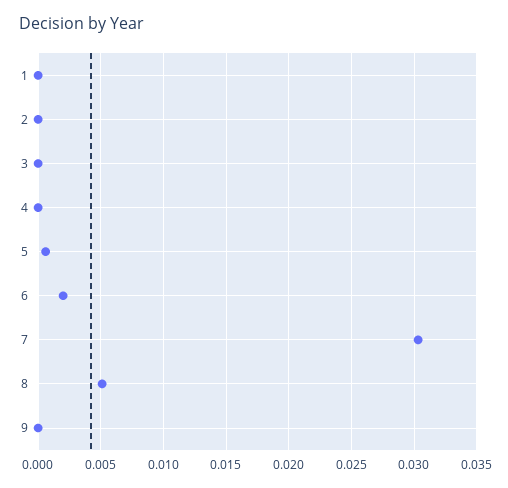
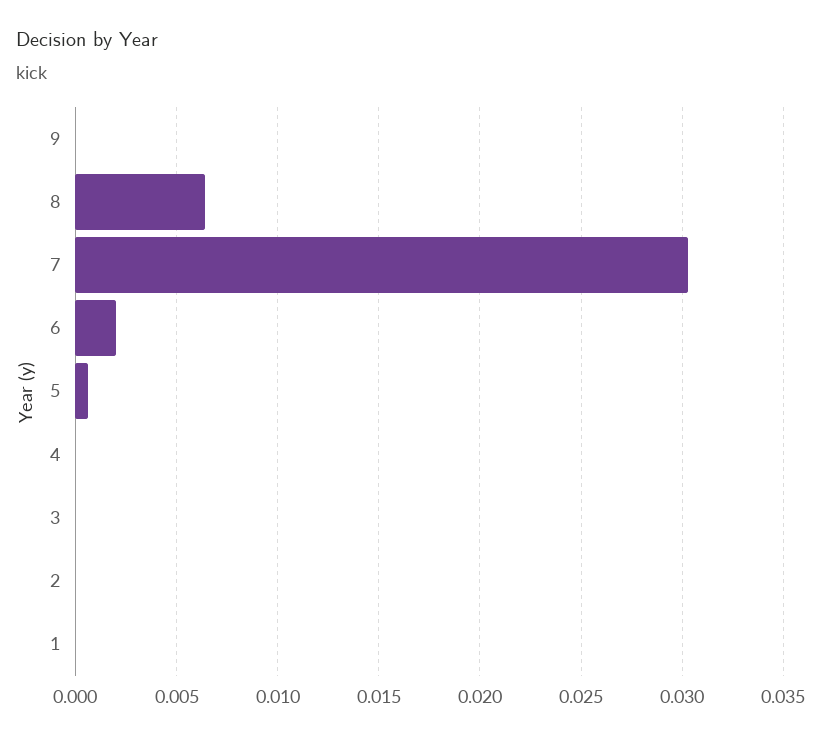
8: 0.005 -> 0.0065

